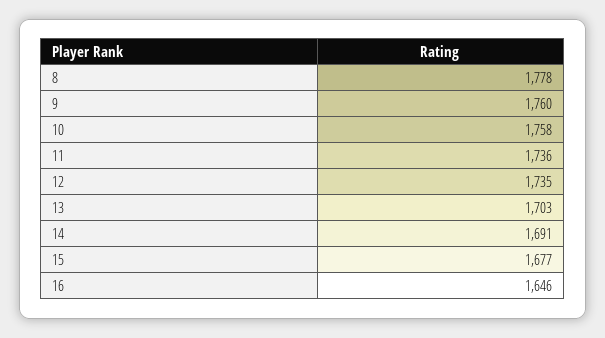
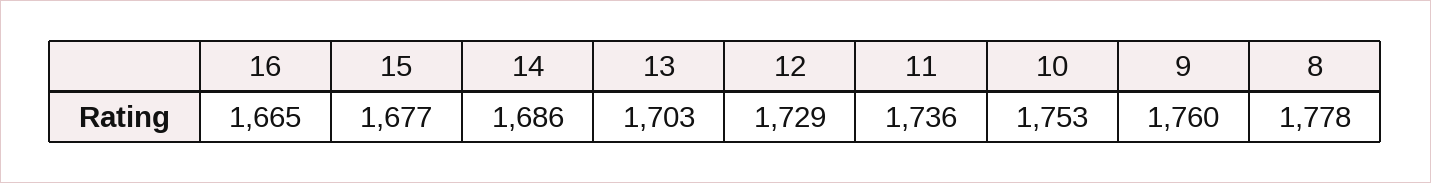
10: 1758 -> 1753
12: 1735 -> 1729
14: 1691 -> 1686
16: 1646 -> 1665

